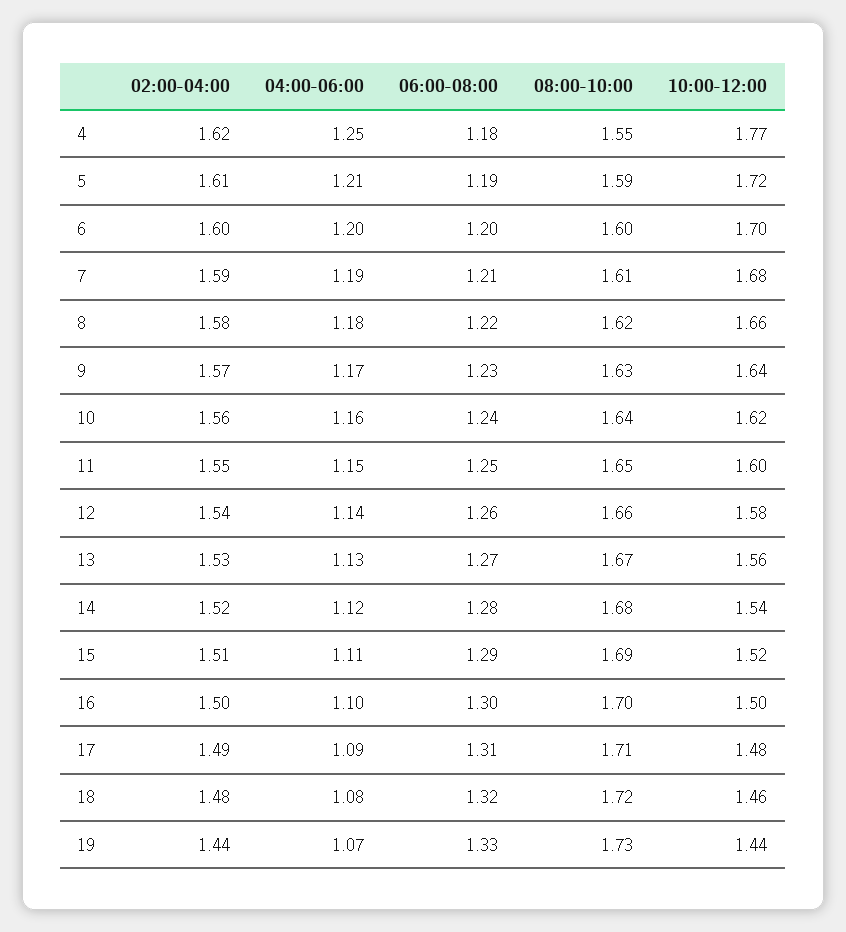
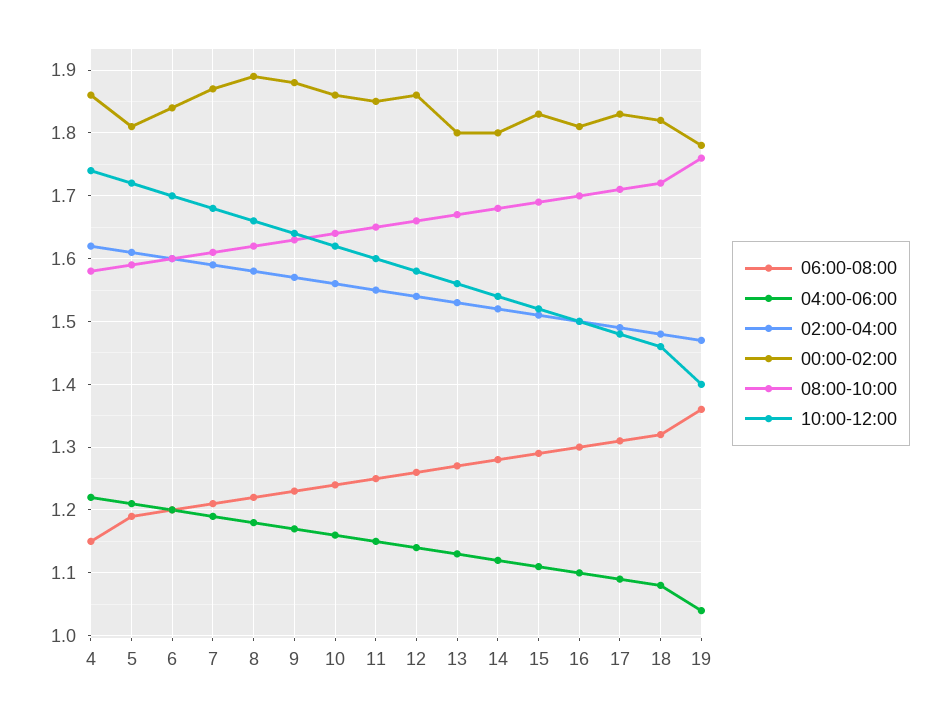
04:00-06:00, 4: 1.25 -> 1.22
06:00-08:00, 4: 1.18 -> 1.15
08:00-10:00, 4: 1.55 -> 1.58
10:00-12:00, 4: 1.77 -> 1.74
02:00-04:00, 19: 1.44 -> 1.47
04:00-06:00, 19: 1.07 -> 1.04
06:00-08:00, 19: 1.33 -> 1.36
08:00-10:00, 19: 1.73 -> 1.76
10:00-12:00, 19: 1.44 -> 1.4
00:00-02:00, 4: none -> 1.86
00:00-02:00, 5: none -> 1.81
00:00-02:00, 6: none -> 1.84
00:00-02:00, 7: none -> 1.87
00:00-02:00, 8: none -> 1.89
00:00-02:00, 9: none -> 1.88
00:00-02:00, 10: none -> 1.86
00:00-02:00, 11: none -> 1.85
00:00-02:00, 12: none -> 1.86
00:00-02:00, 13: none -> 1.8
00:00-02:00, 14: none -> 1.8
00:00-02:00, 15: none -> 1.83
00:00-02:00, 16: none -> 1.81
00:00-02:00, 17: none -> 1.83
00:00-02:00, 18: none -> 1.82
00:00-02:00, 19: none -> 1.78

